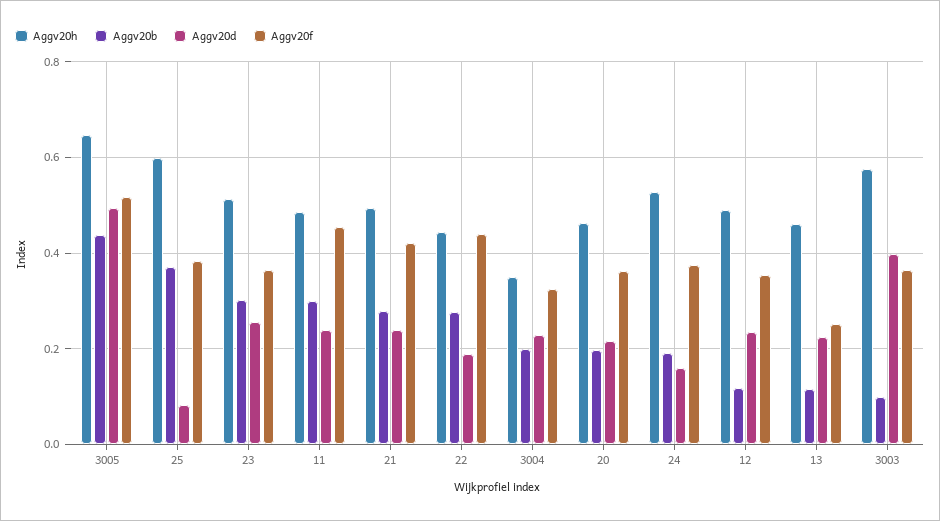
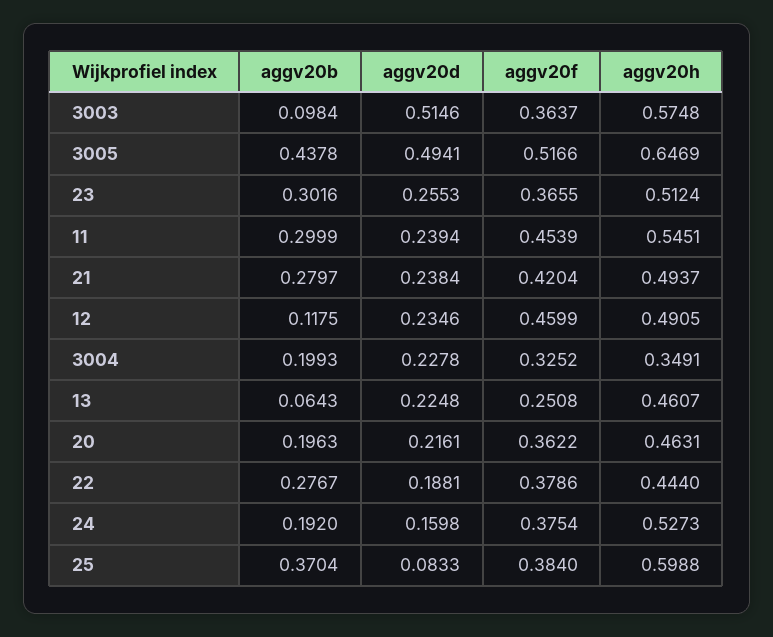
Aggv20h, 11: 0.48 -> 0.5451
Aggv20f, 22: 0.44 -> 0.3786
Aggv20f, 12: 0.36 -> 0.4599
Aggv20b, 13: 0.12 -> 0.0643
Aggv20d, 3003: 0.4 -> 0.5146

